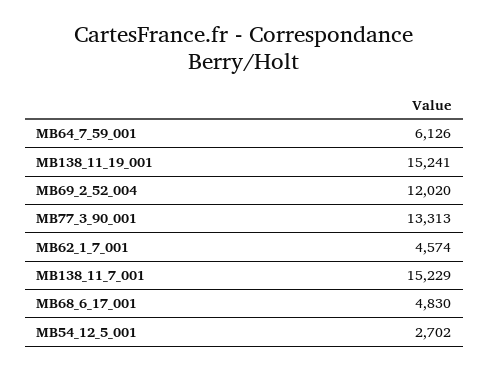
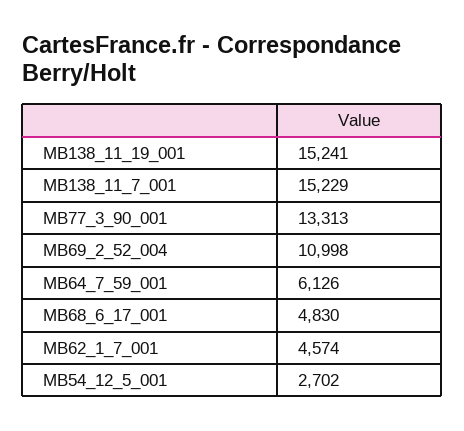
MB69_2_52_004: 12020 -> 10998

